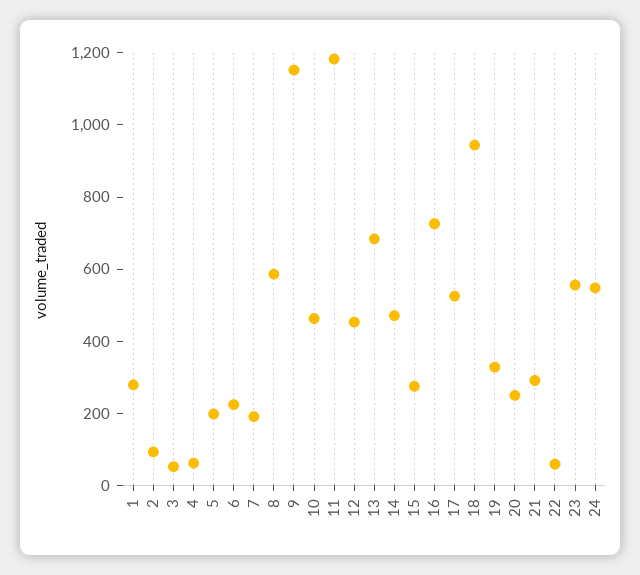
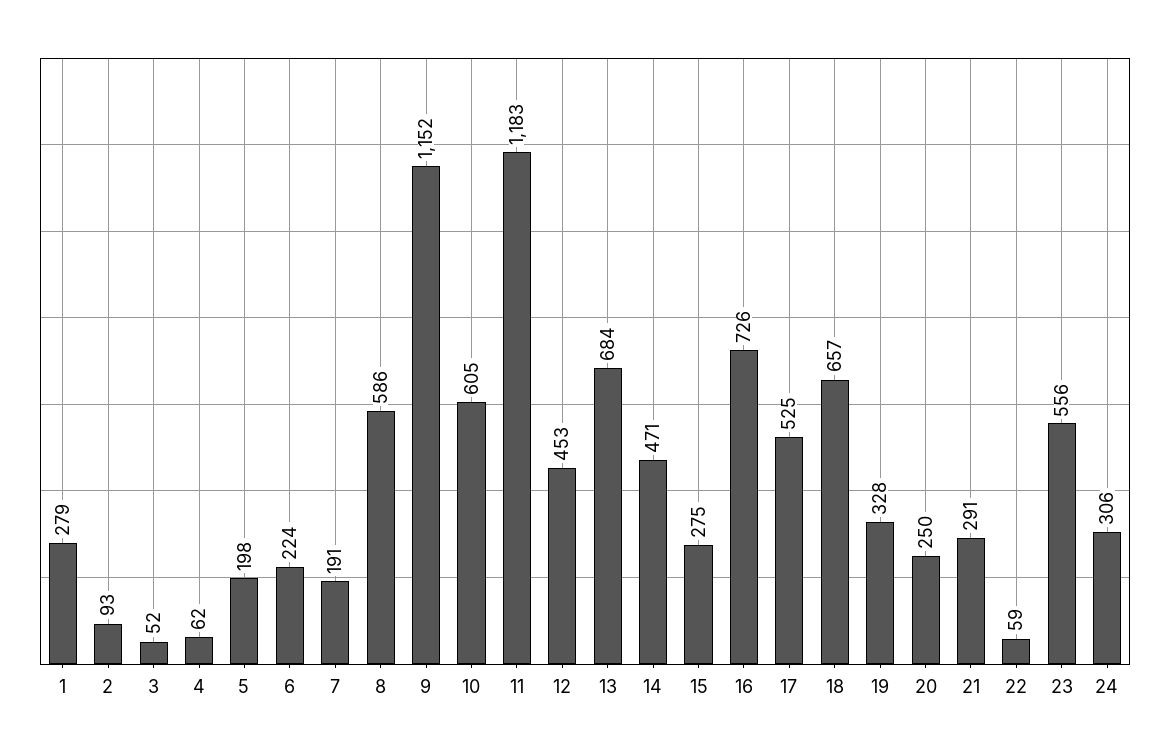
10: 450 -> 605
18: 950 -> 657
24: 550 -> 306

